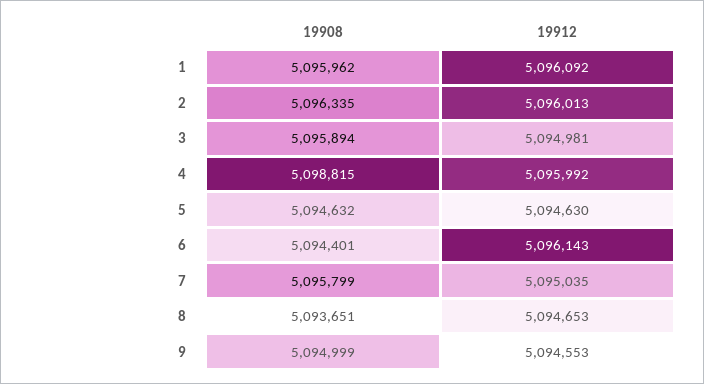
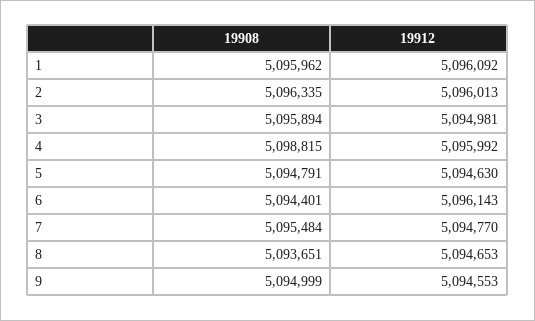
19908, 5: 5094632 -> 5094791
19908, 7: 5095799 -> 5095484
19912, 7: 5095035 -> 5094770

